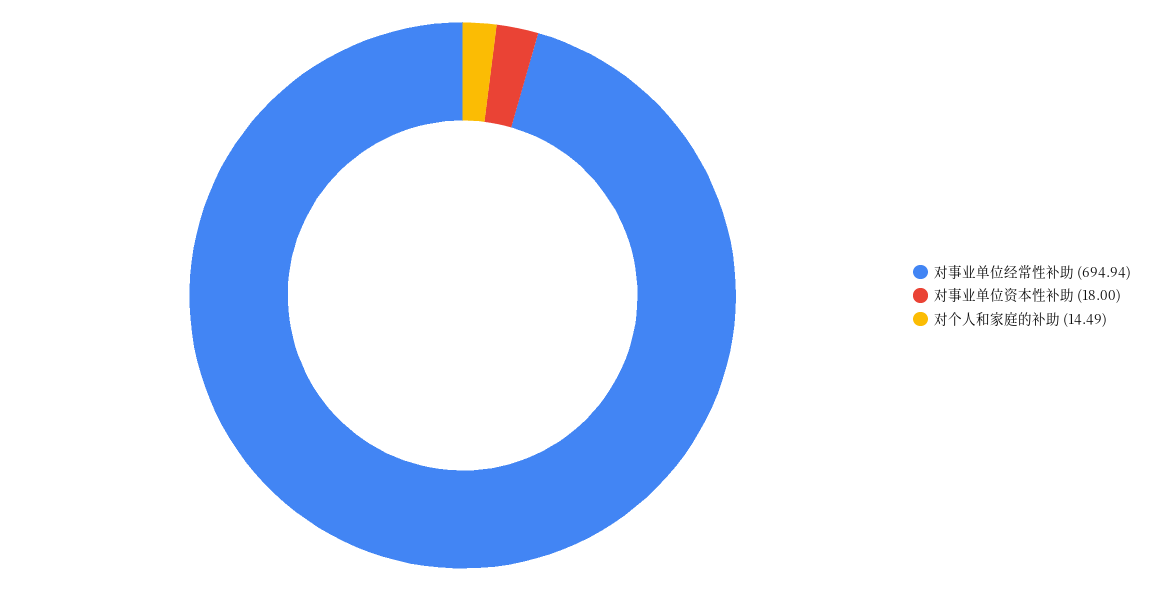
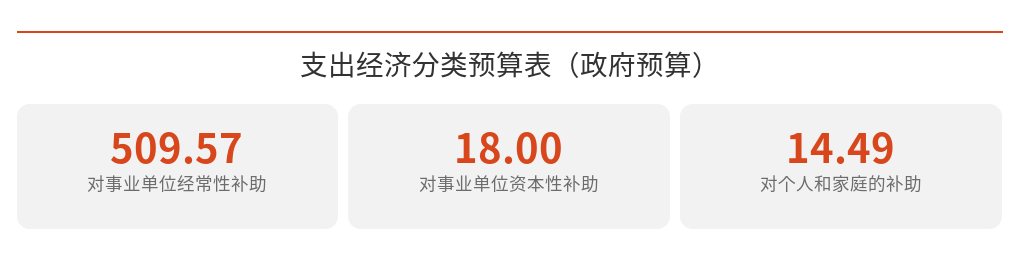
对事业单位经常性补助: 694.94 -> 509.57

